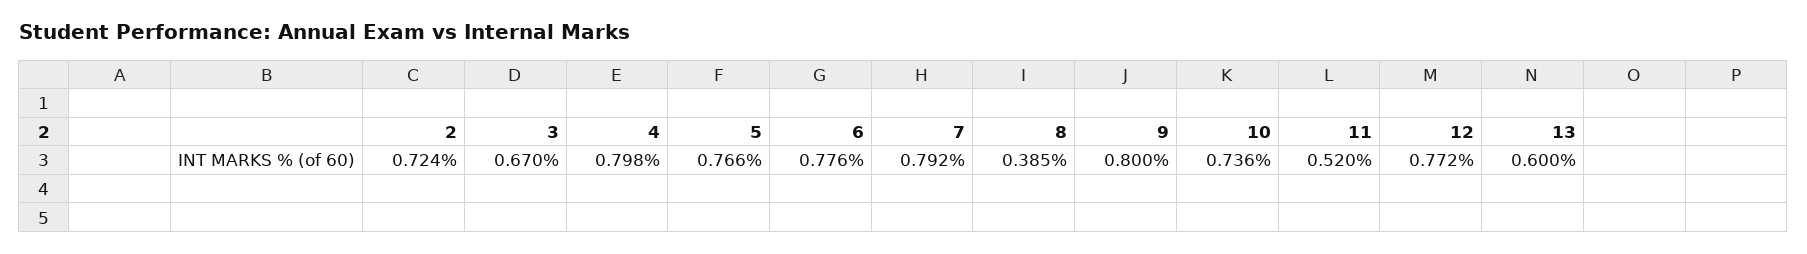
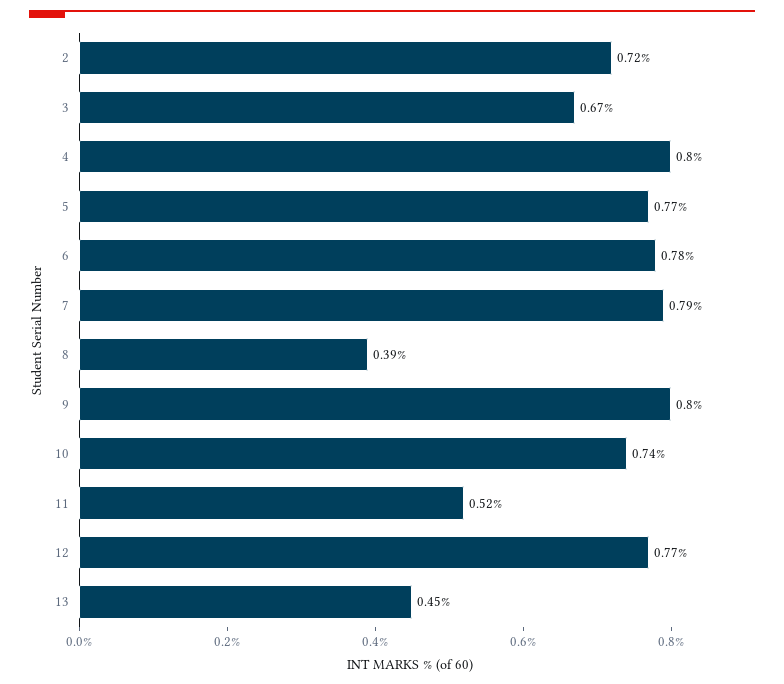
13: 0.6 -> 0.45

